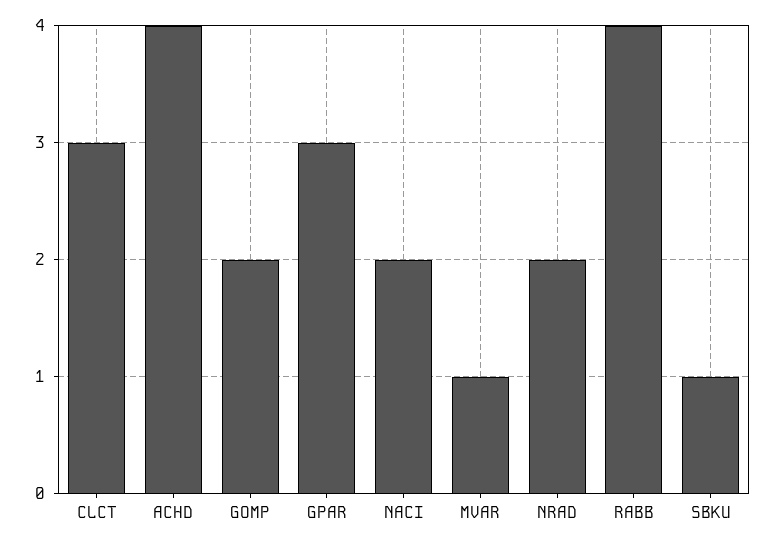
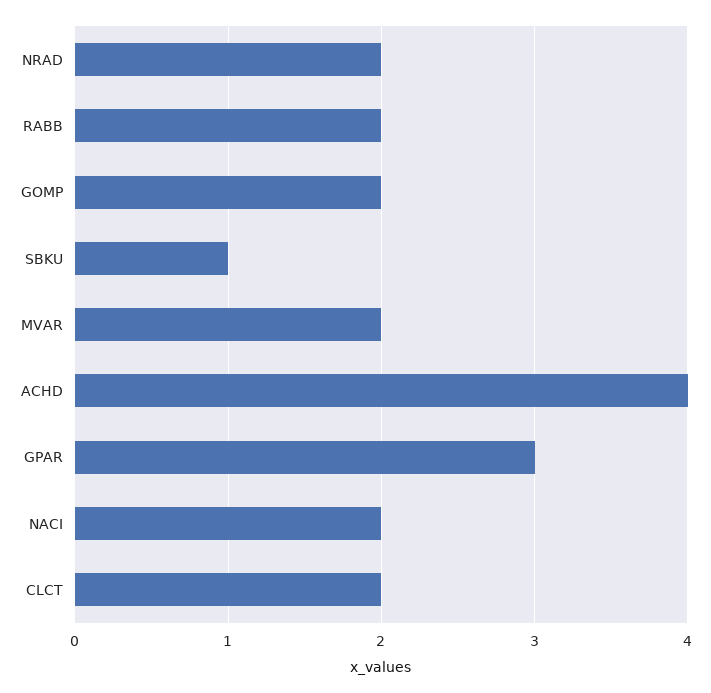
CLCT: 3 -> 2
MVAR: 1 -> 2
RABB: 4 -> 2

